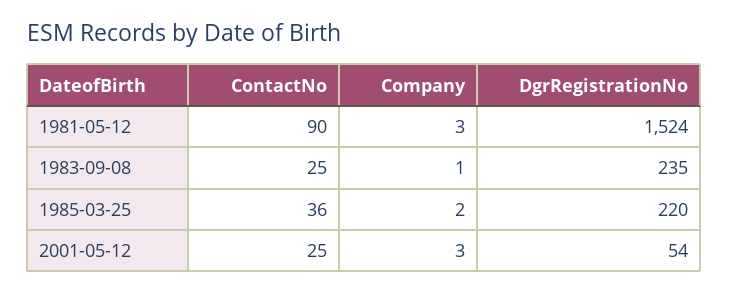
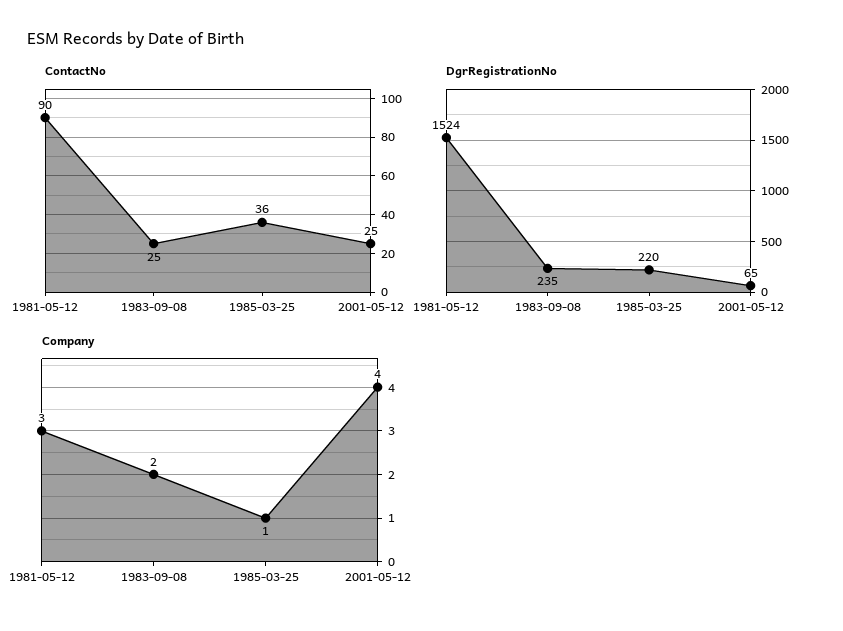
Company, 1983-09-08: 1 -> 2
Company, 1985-03-25: 2 -> 1
Company, 2001-05-12: 3 -> 4
DgrRegistrationNo, 2001-05-12: 54 -> 65

